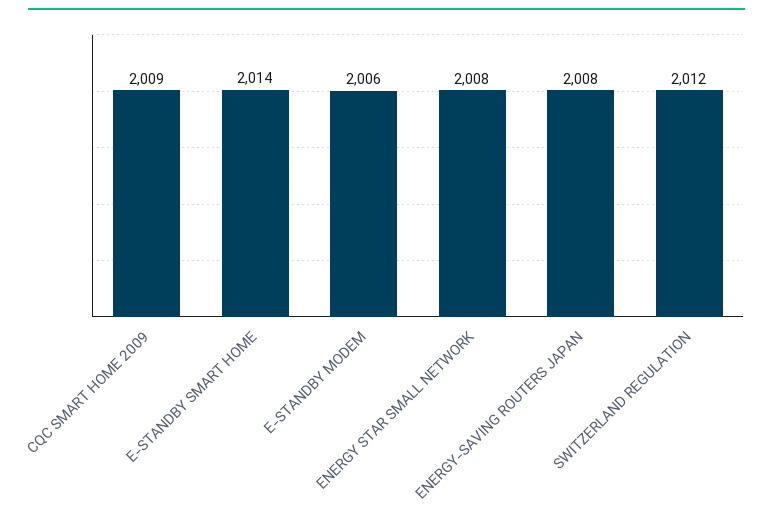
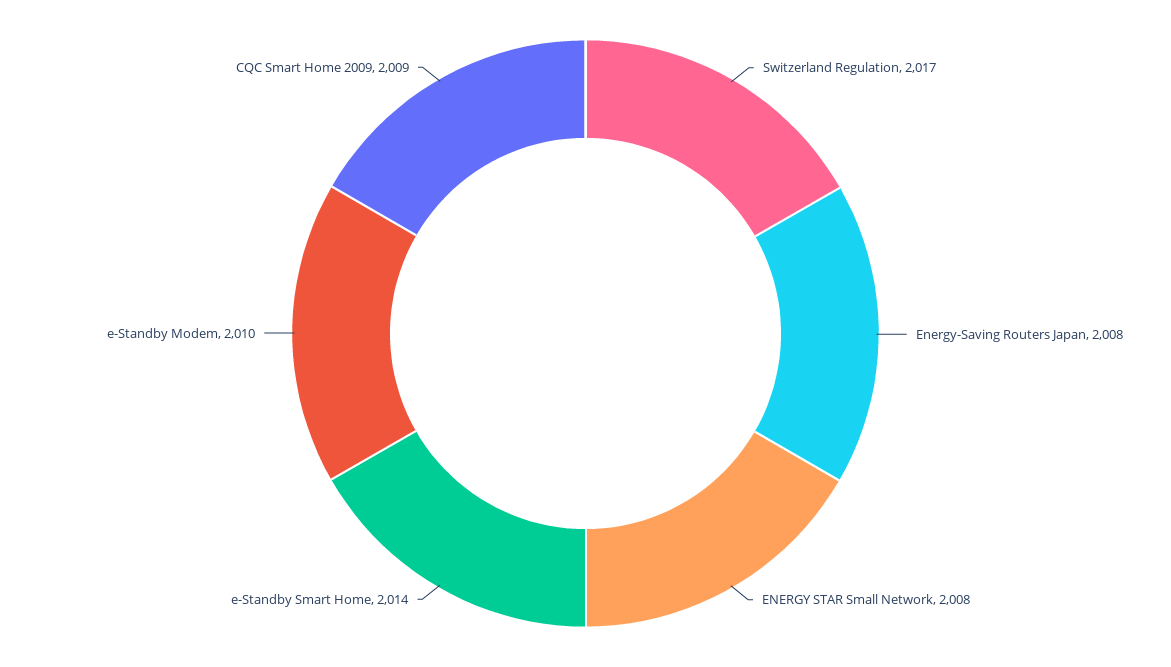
E-STANDBY MODEM: 2006 -> 2010
SWITZERLAND REGULATION: 2012 -> 2017

